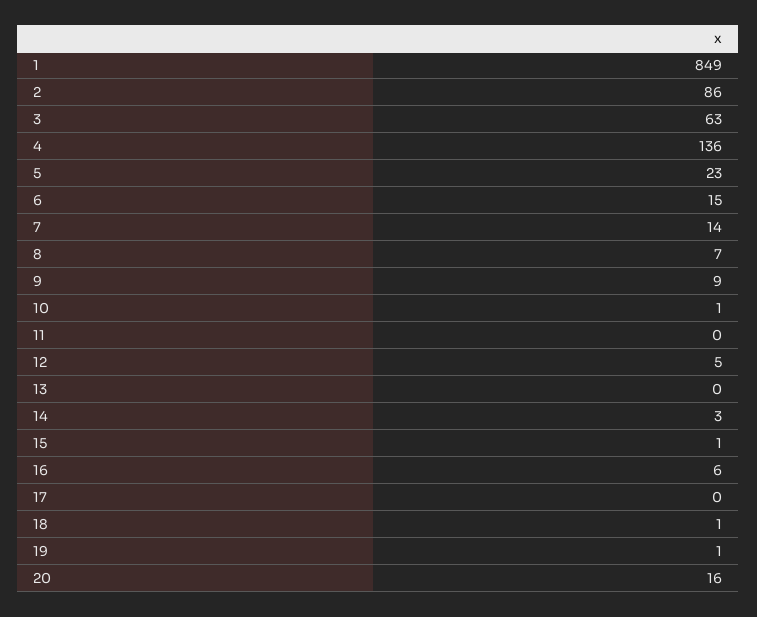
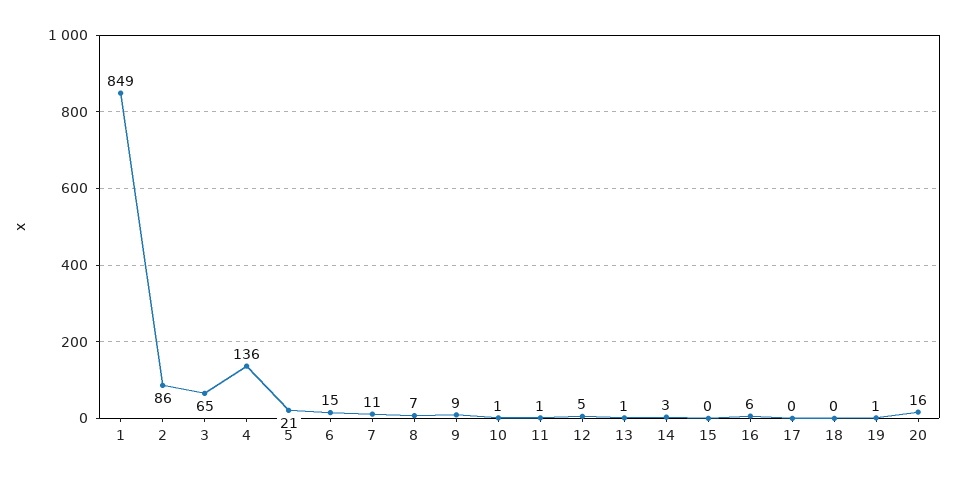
3: 63 -> 65
5: 23 -> 21
7: 14 -> 11
11: 0 -> 1
13: 0 -> 1
15: 1 -> 0
18: 1 -> 0

